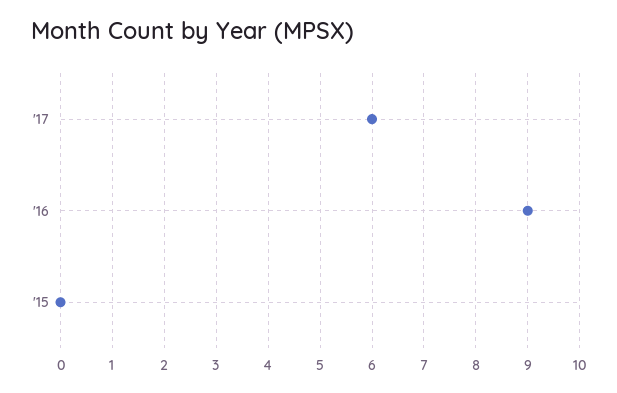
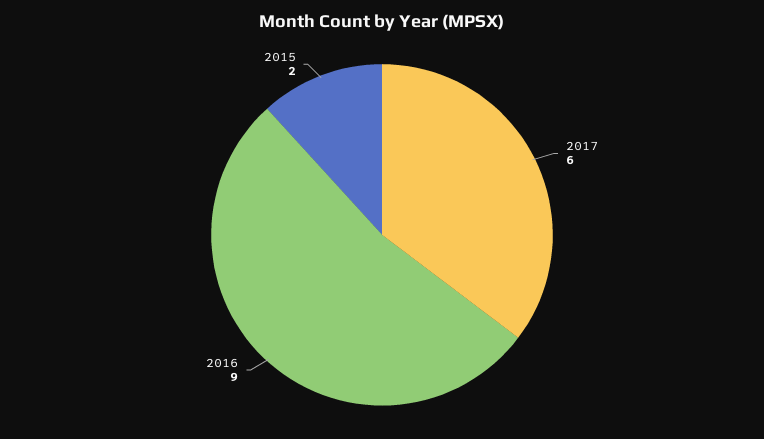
'15: 0 -> 2

